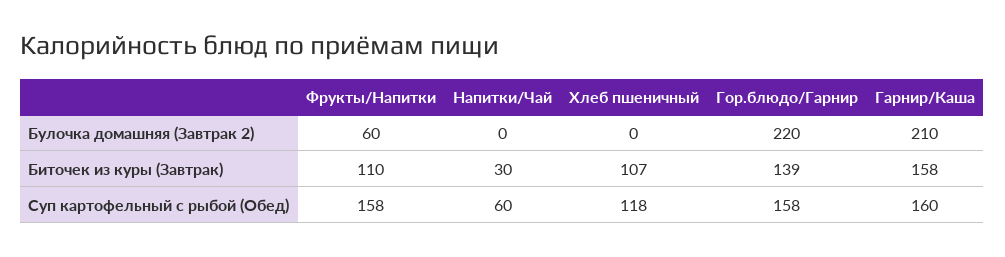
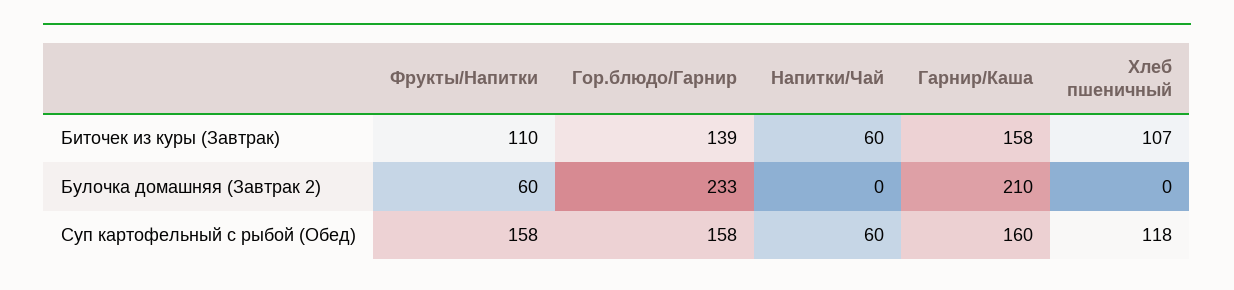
Гор.блюдо/Гарнир, Булочка домашняя (Завтрак 2): 220 -> 233
Напитки/Чай, Биточек из куры (Завтрак): 30 -> 60

